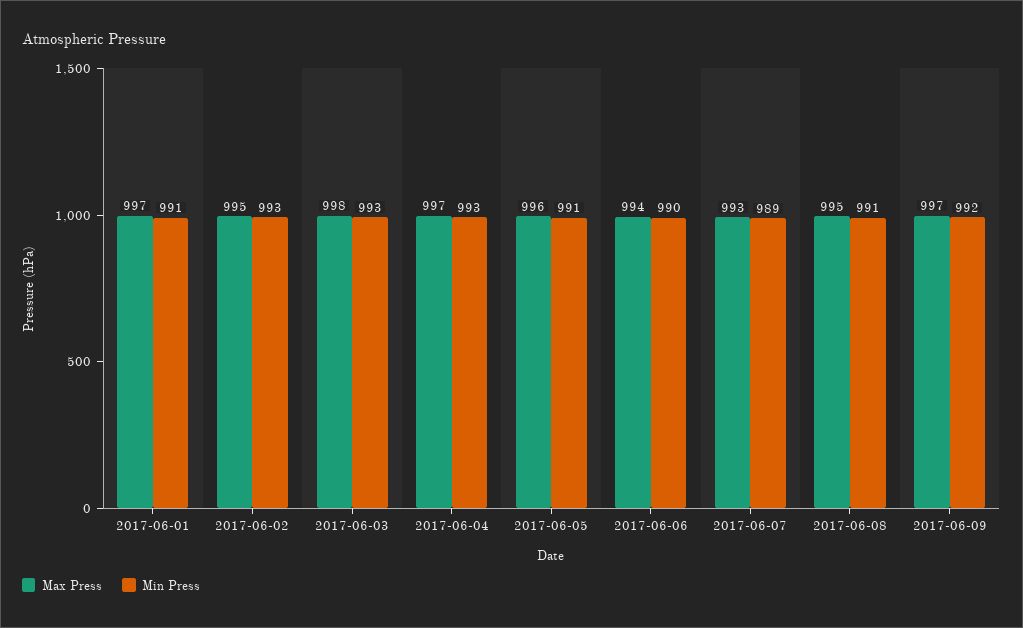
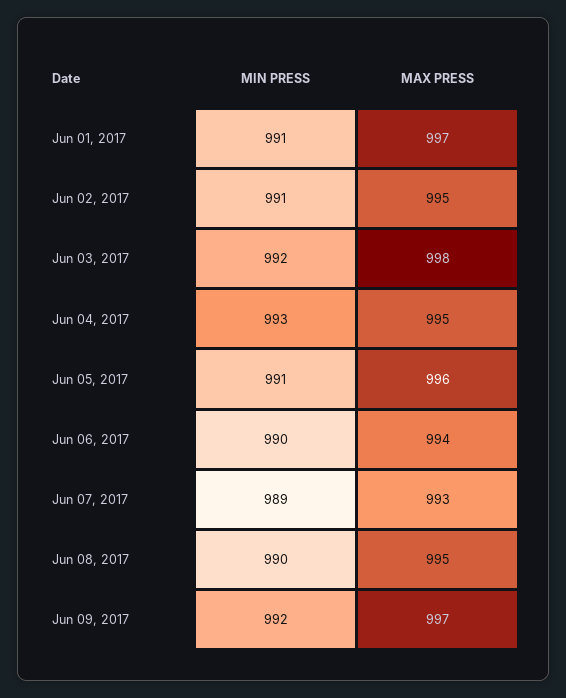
Min Press, 2017-06-02: 993 -> 991
Min Press, 2017-06-03: 993 -> 992
Max Press, 2017-06-04: 997 -> 995
Min Press, 2017-06-08: 991 -> 990

